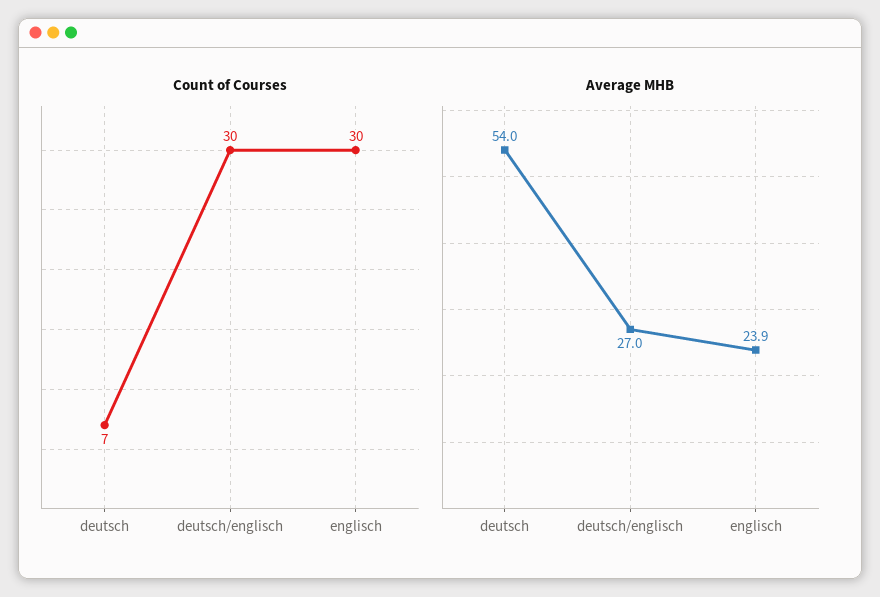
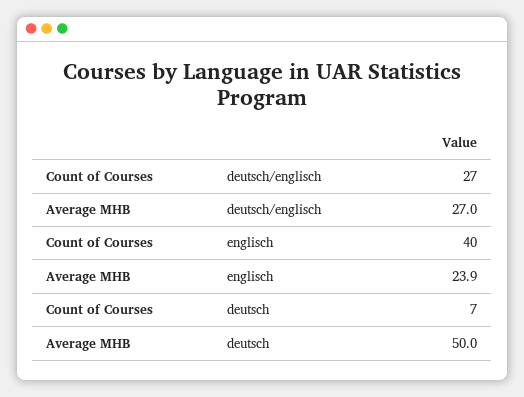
Count of Courses, deutsch/englisch: 30 -> 27
Count of Courses, englisch: 30 -> 40
Average MHB, deutsch: 54 -> 50

